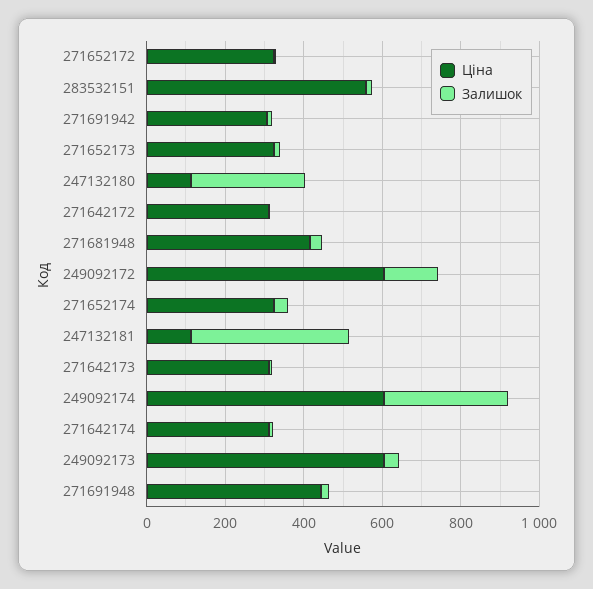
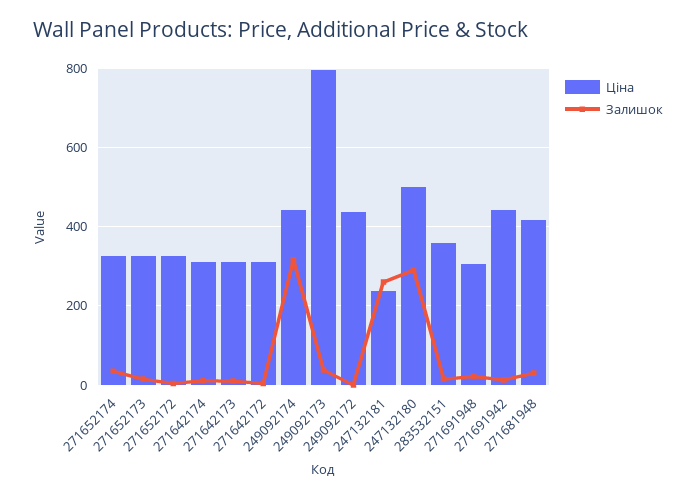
Ціна, 283532151: 550 -> 360
Ціна, 271691942: 300 -> 440
Ціна, 247132180: 100 -> 500
Ціна, 249092172: 600 -> 440
Залишок, 249092172: 150 -> 0
Ціна, 247132181: 100 -> 240
Залишок, 247132181: 400 -> 260
Ціна, 249092174: 600 -> 440
Ціна, 249092173: 600 -> 800
Ціна, 271691948: 450 -> 300

